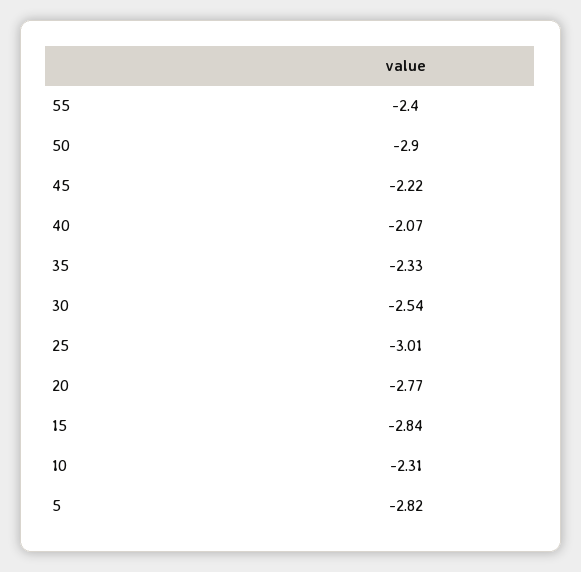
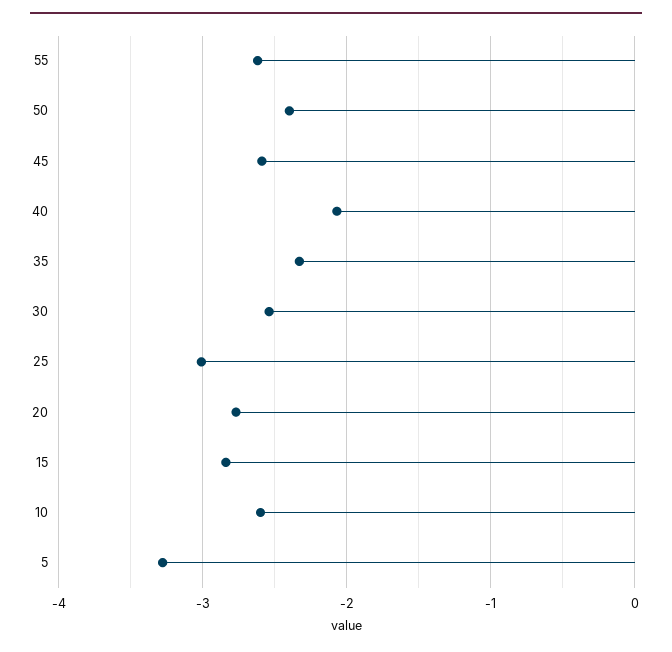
55: -2.4 -> -2.6
50: -2.9 -> -2.4
45: -2.22 -> -2.6
10: -2.31 -> -2.6
5: -2.82 -> -3.3

